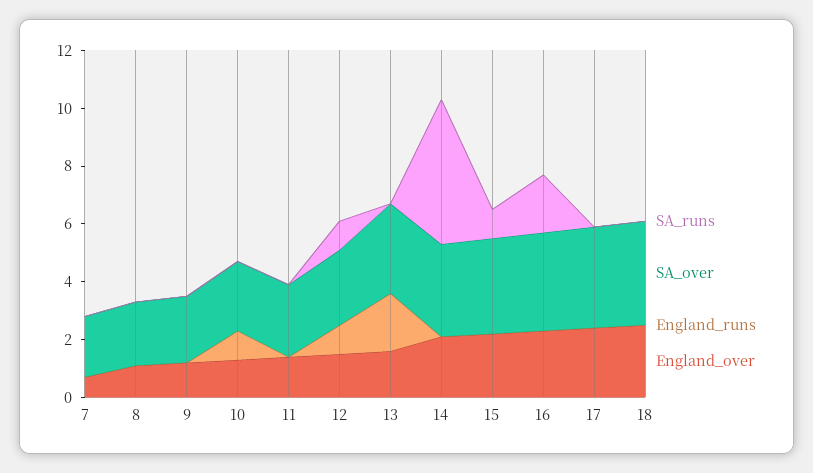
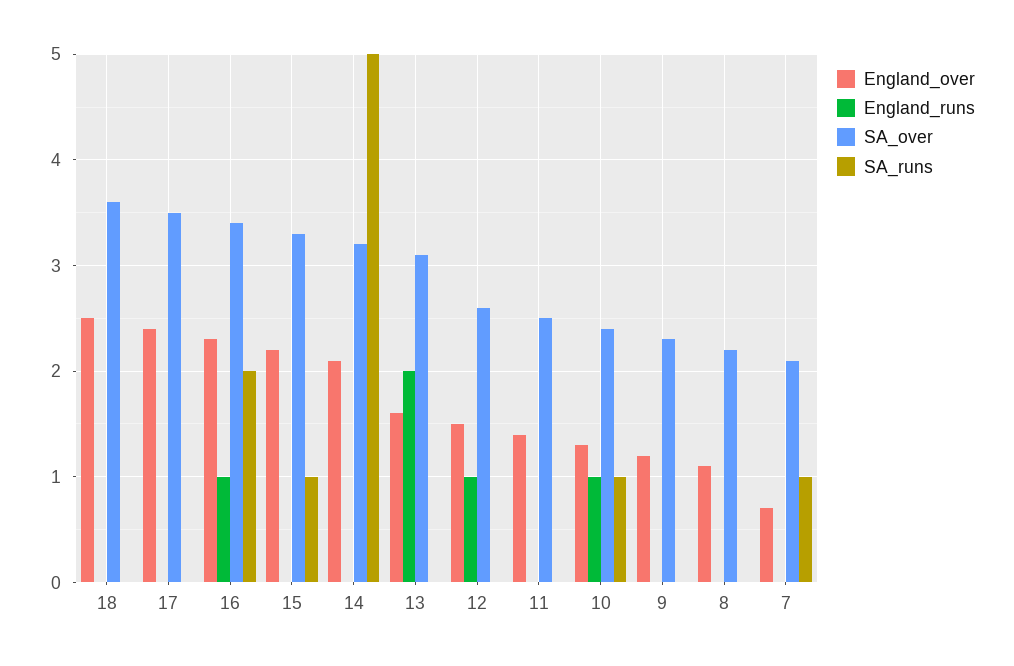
SA_runs, 7: 0 -> 1
SA_runs, 10: 0 -> 1
SA_runs, 12: 1 -> 0
England_runs, 16: 0 -> 1

